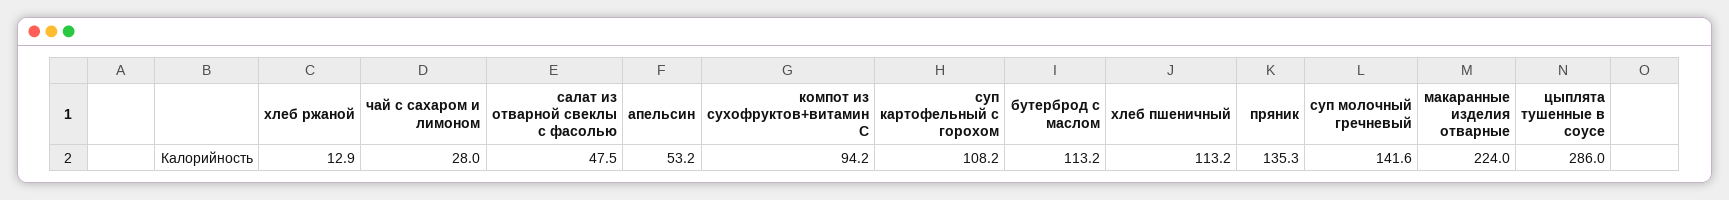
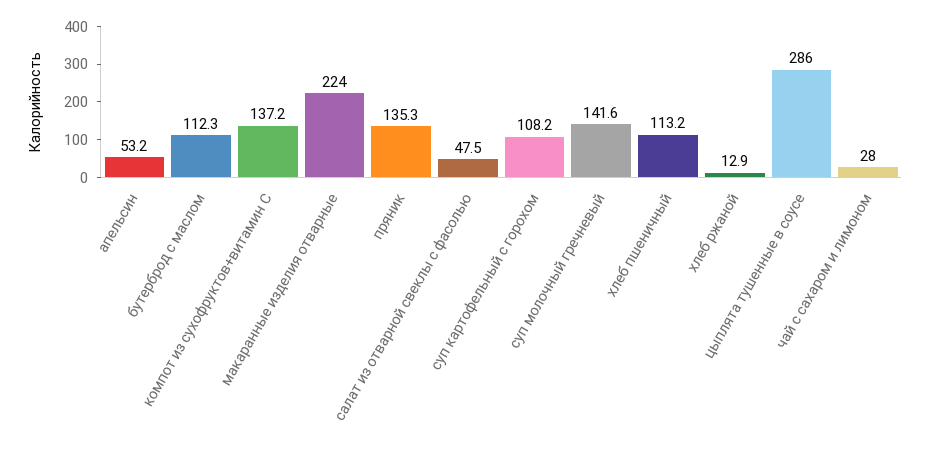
компот из сухофруктов+витамин С: 94.2 -> 137.2
бутерброд с маслом: 113.2 -> 112.3

